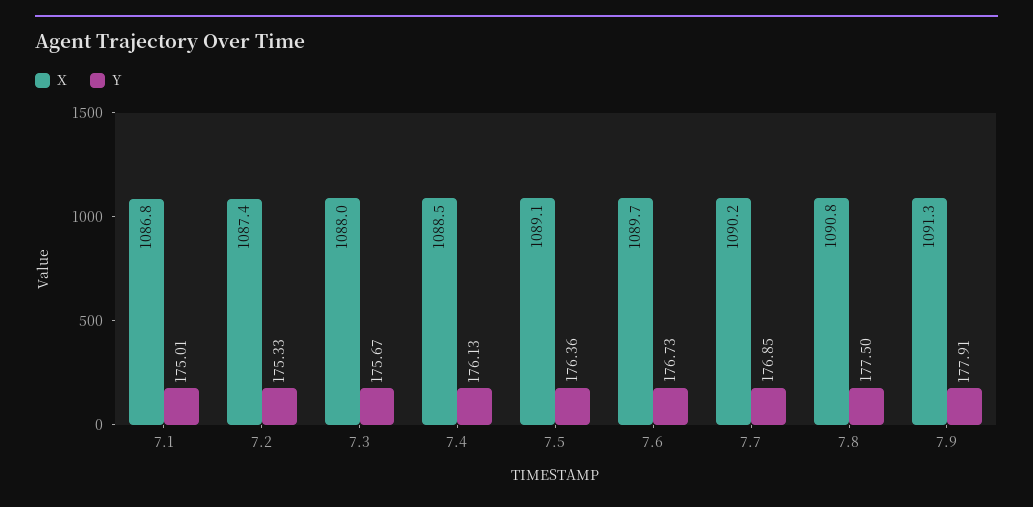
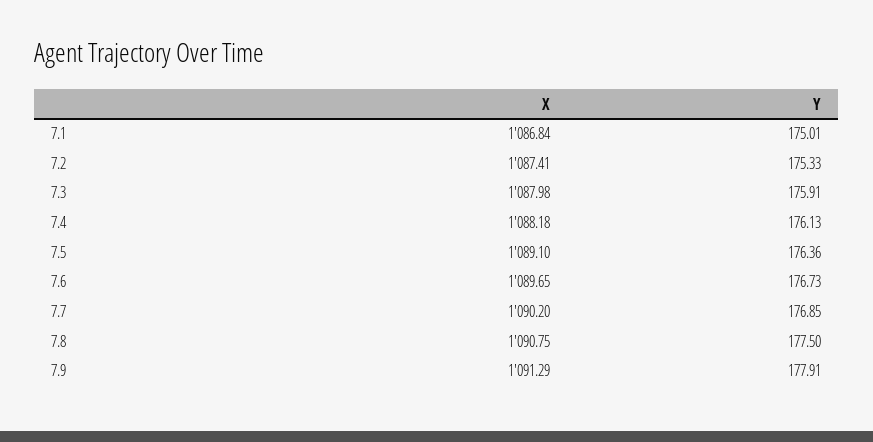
Y, 7.3: 175.67 -> 175.91
X, 7.4: 1088.5 -> 1088.18

